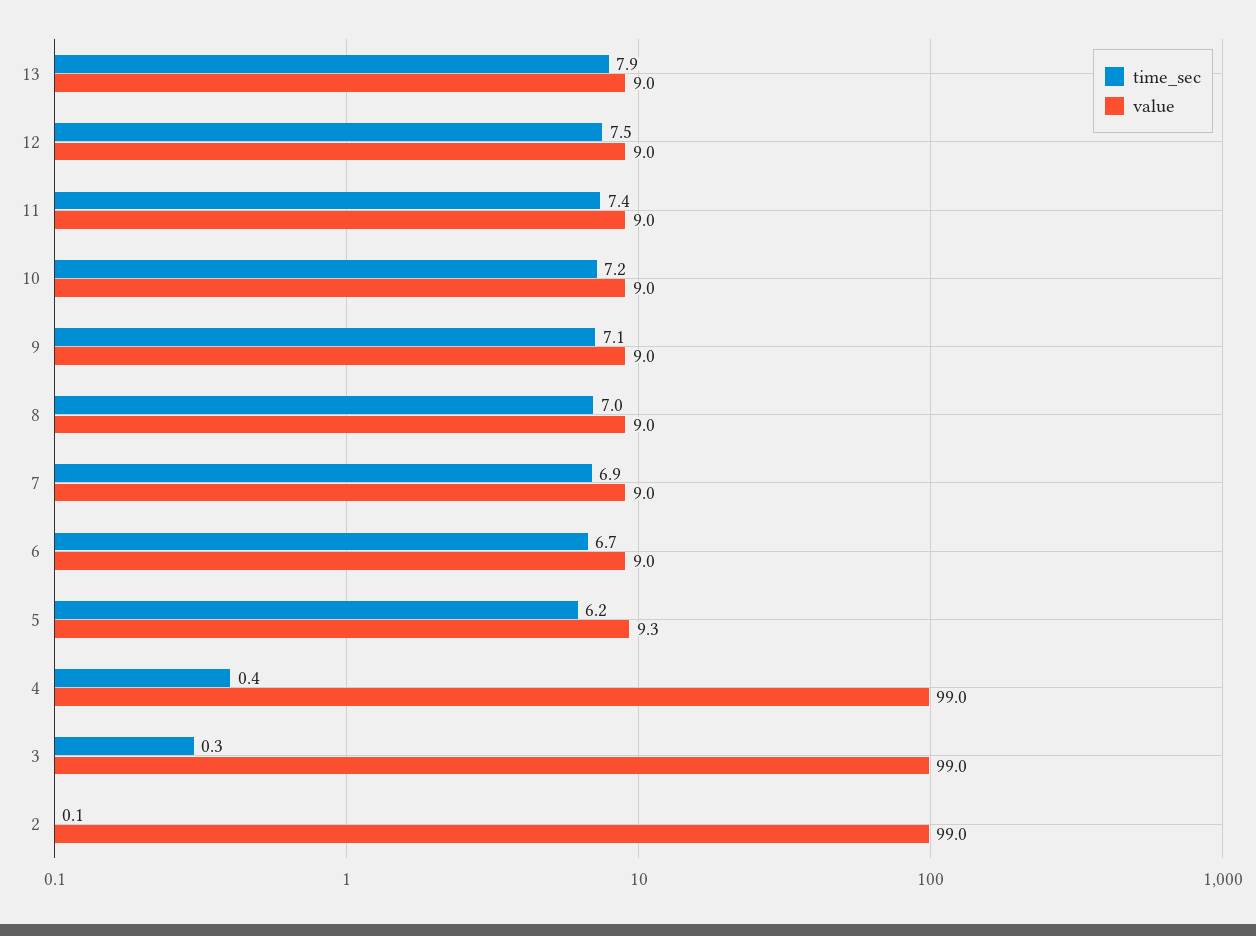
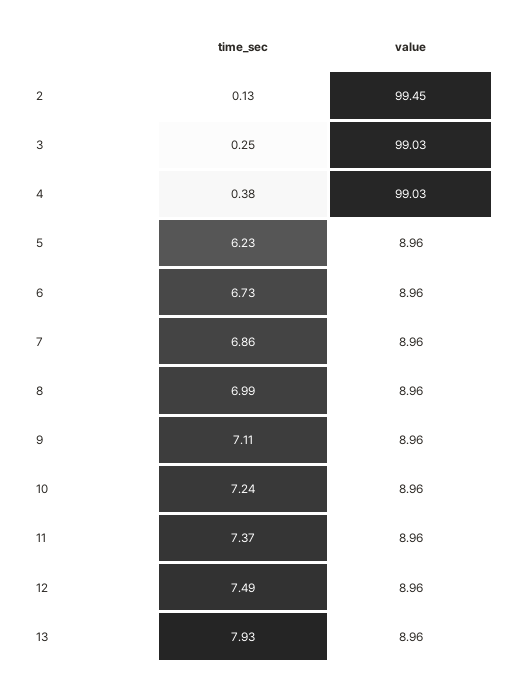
value, 5: 9.3 -> 8.96
value, 2: 99 -> 99.45

